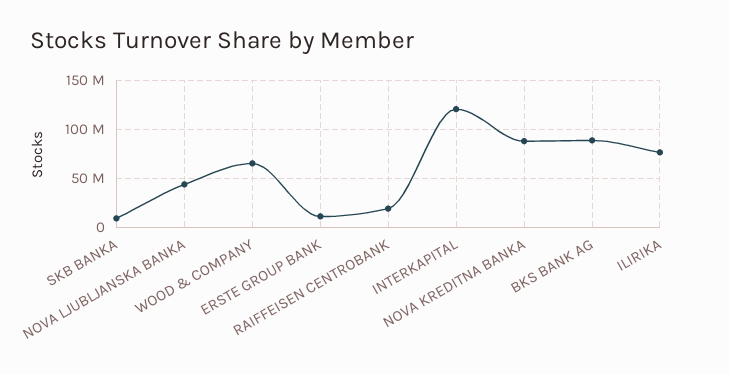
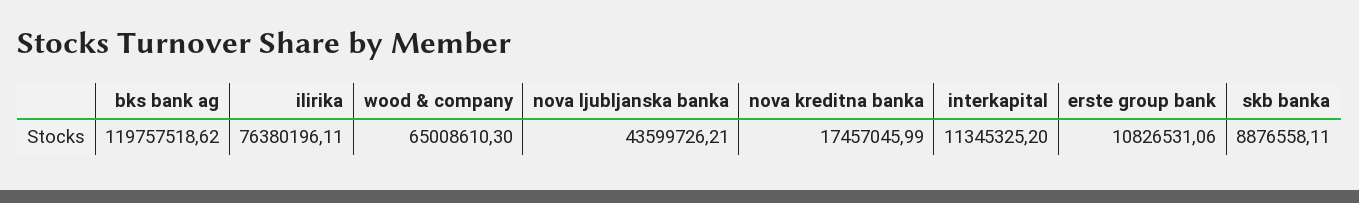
RAIFFEISEN CENTROBANK: 20000000 -> none
INTERKAPITAL: 120000000 -> 11345325.2
NOVA KREDITNA BANKA: 90000000 -> 17457045.99
BKS BANK AG: 90000000 -> 119757518.62

